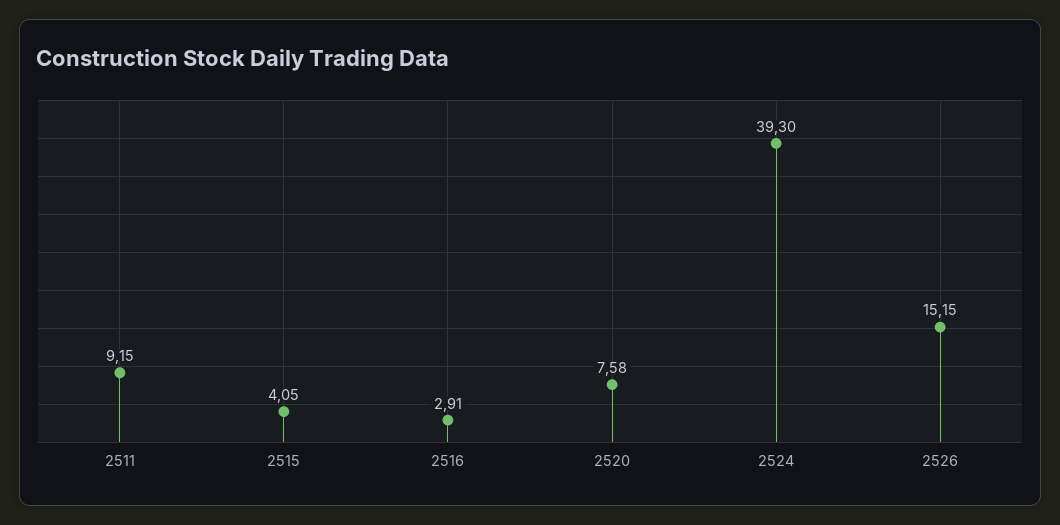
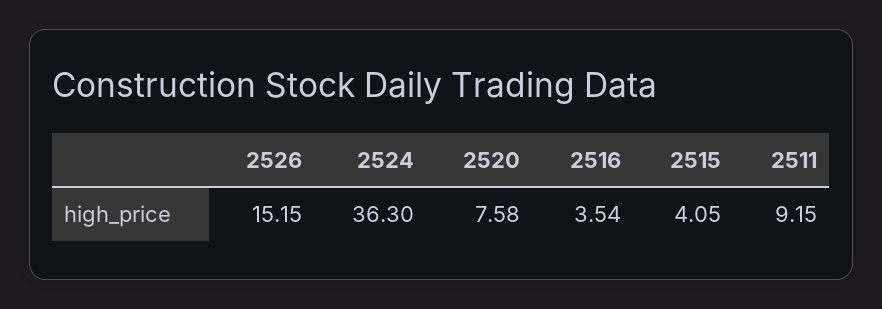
2516: 2.91 -> 3.54
2524: 39.3 -> 36.3

